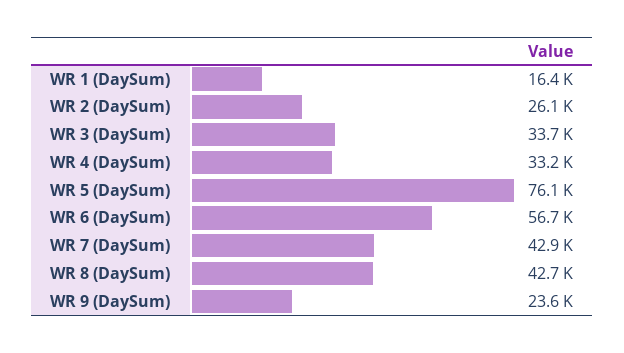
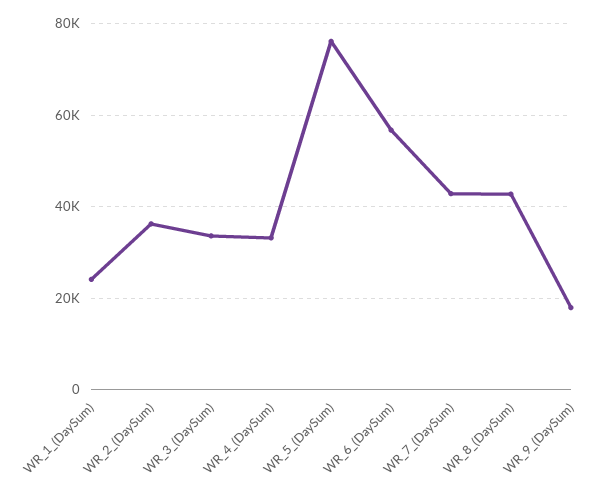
WR 1 (DaySum): 16400 -> 24000
WR 2 (DaySum): 26100 -> 36000
WR 9 (DaySum): 23600 -> 18000

